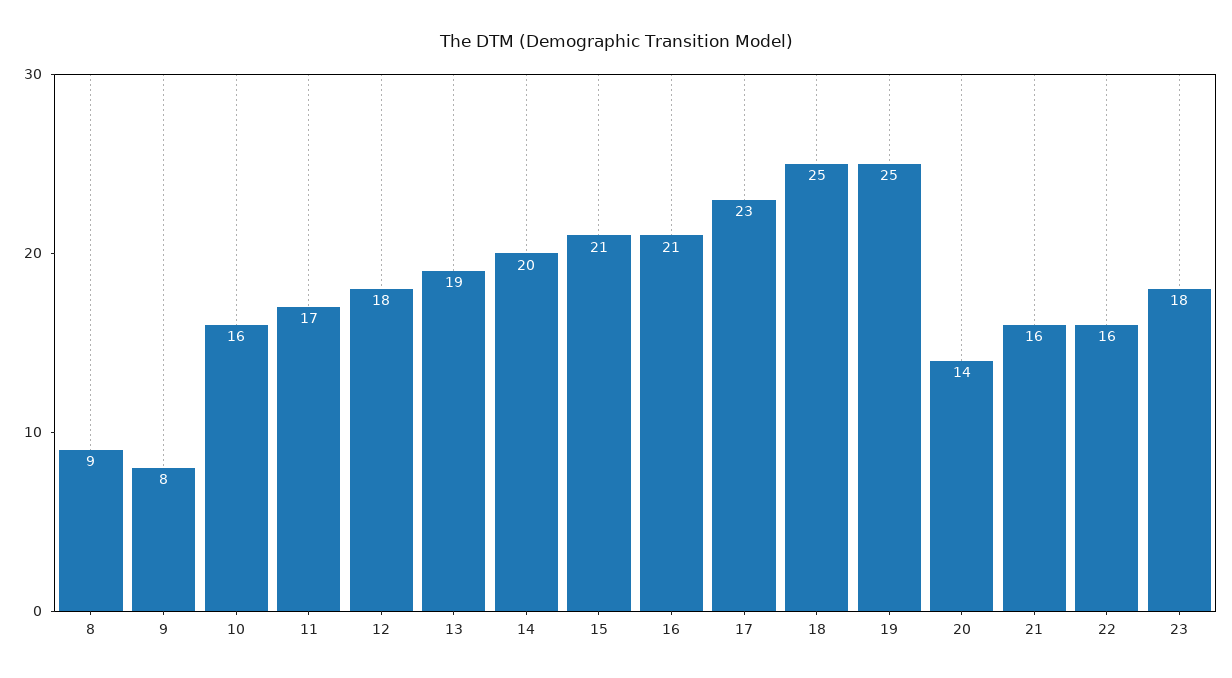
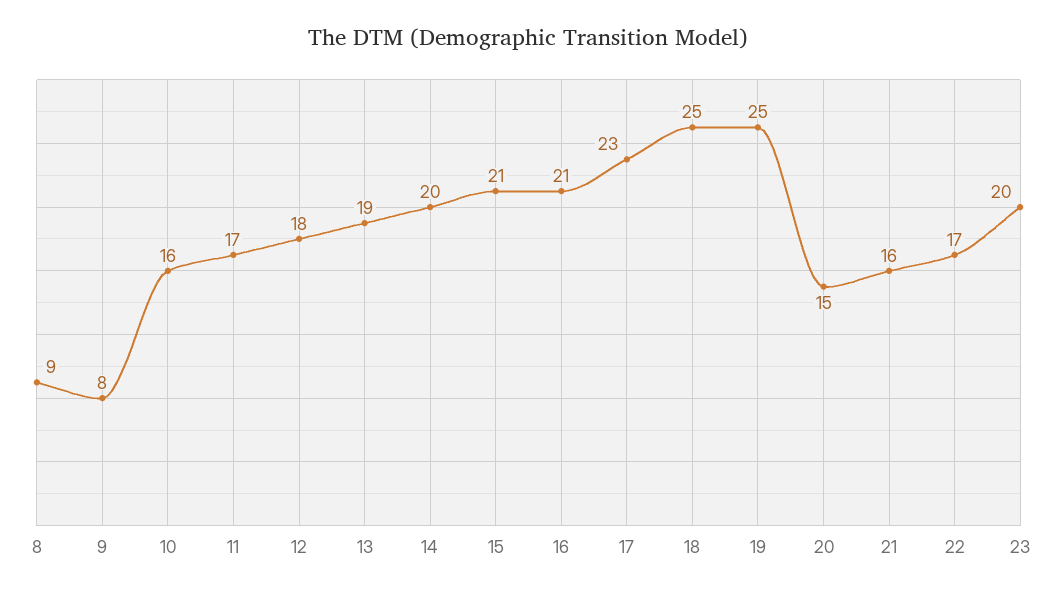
20: 14 -> 15
22: 16 -> 17
23: 18 -> 20

